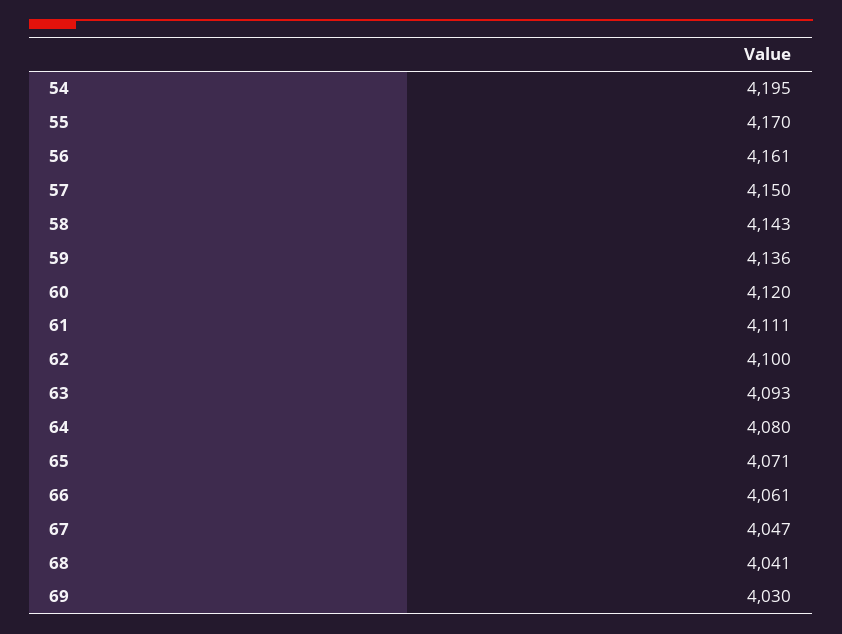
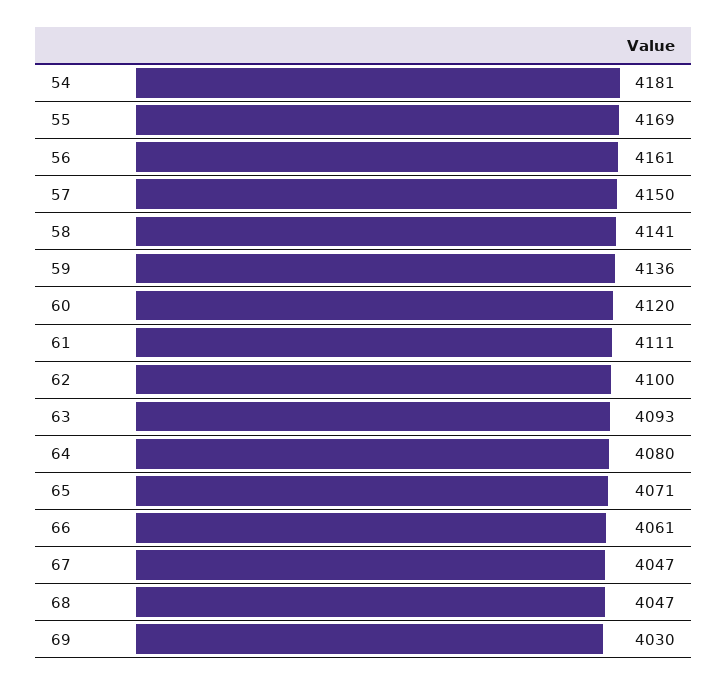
54: 4195 -> 4181
55: 4170 -> 4169
58: 4143 -> 4141
68: 4041 -> 4047

